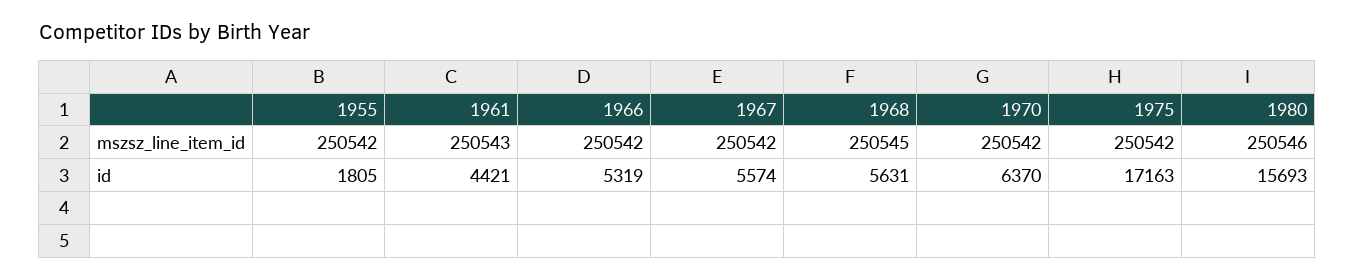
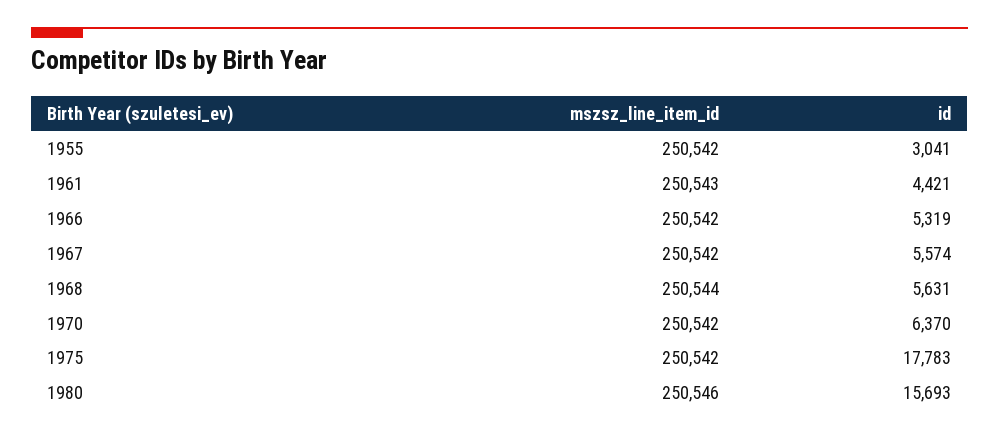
1968, mszsz_line_item_id: 250545 -> 250544
1955, id: 1805 -> 3041
1975, id: 17163 -> 17783

